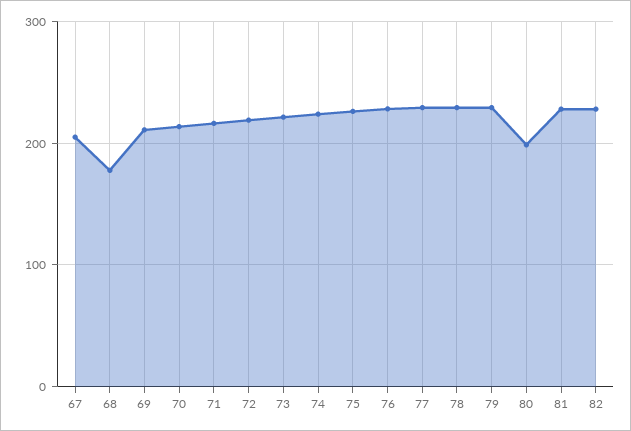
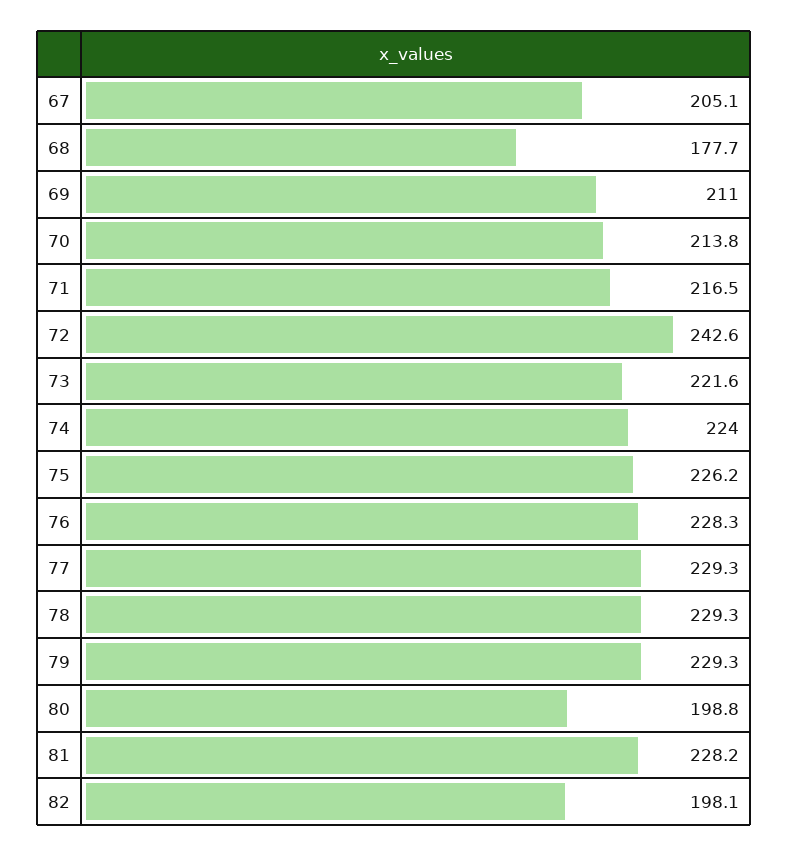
72: 220 -> 242.6
82: 230 -> 198.1

